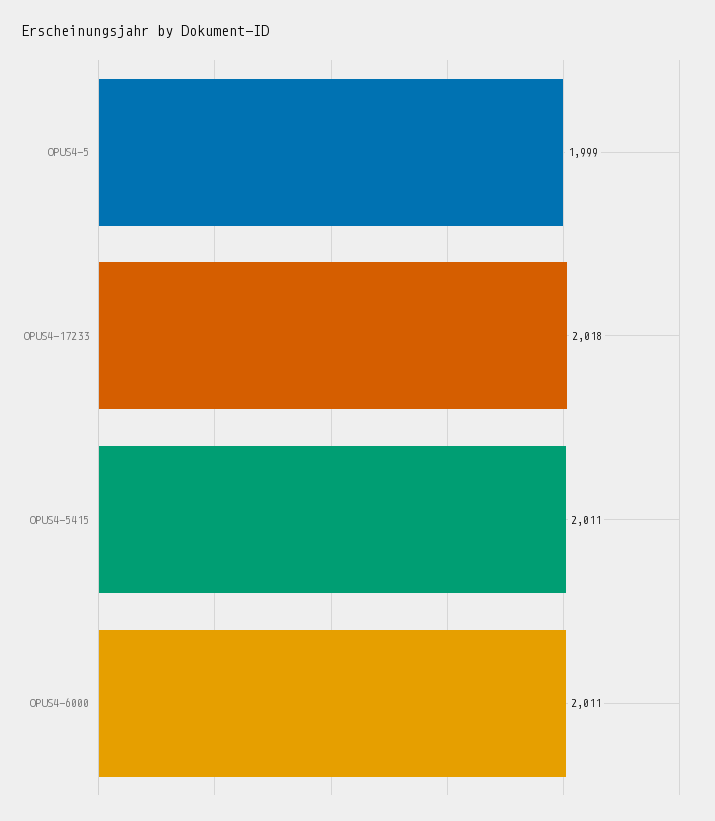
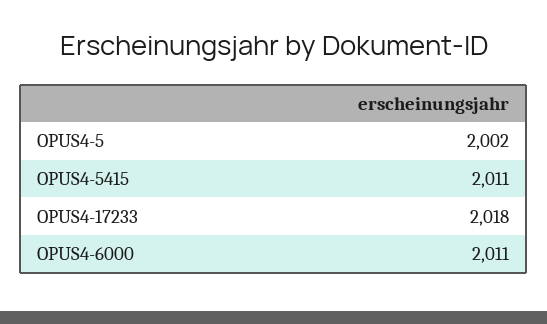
OPUS4-5: 1999 -> 2002

